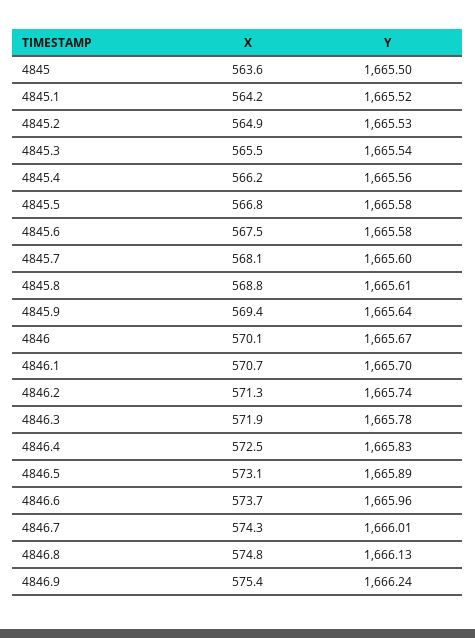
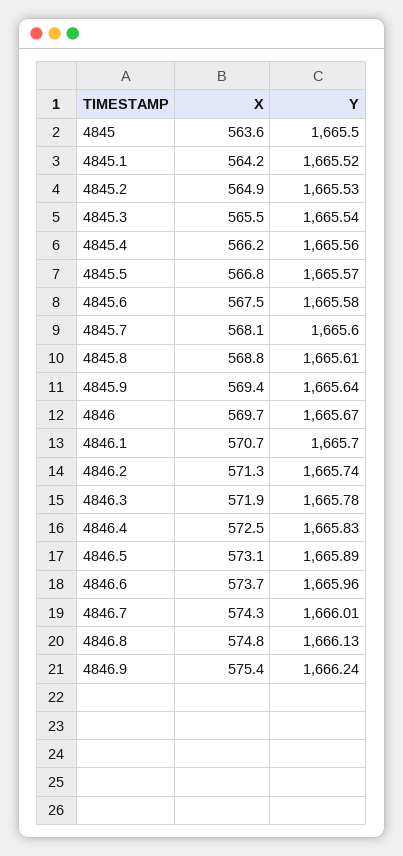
Y, 4845.5: 1665.58 -> 1665.57
X, 4846: 570.1 -> 569.7

